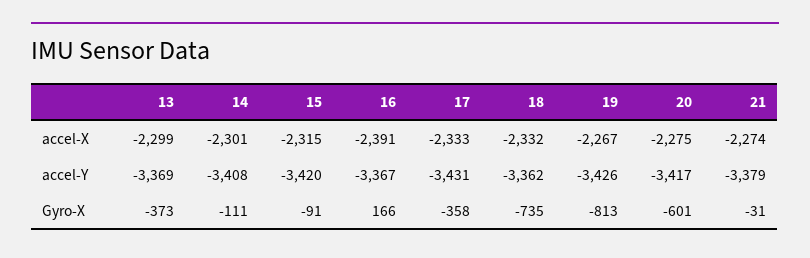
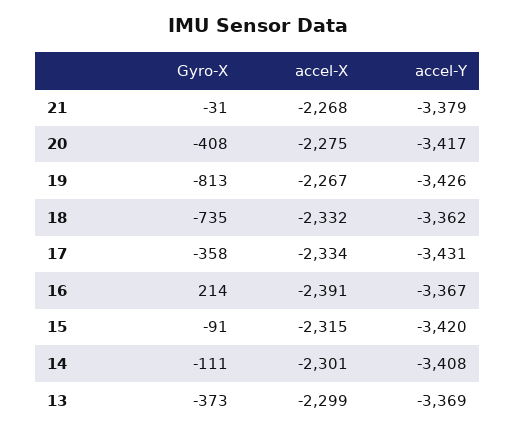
17, accel-X: -2333 -> -2334
21, accel-X: -2274 -> -2268
16, Gyro-X: 166 -> 214
20, Gyro-X: -601 -> -408

